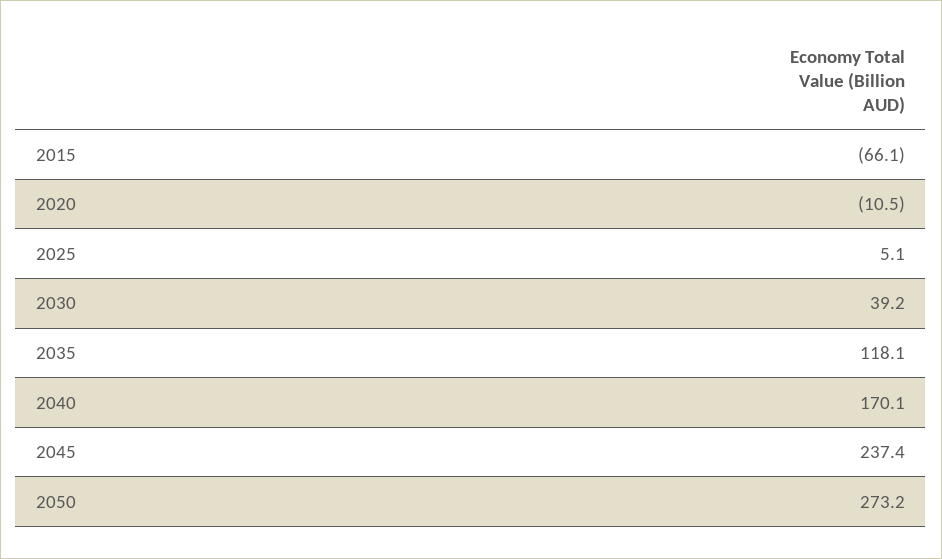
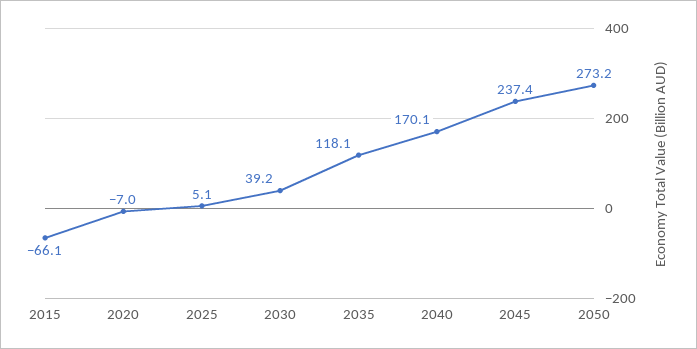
2020: -10.5 -> -7

